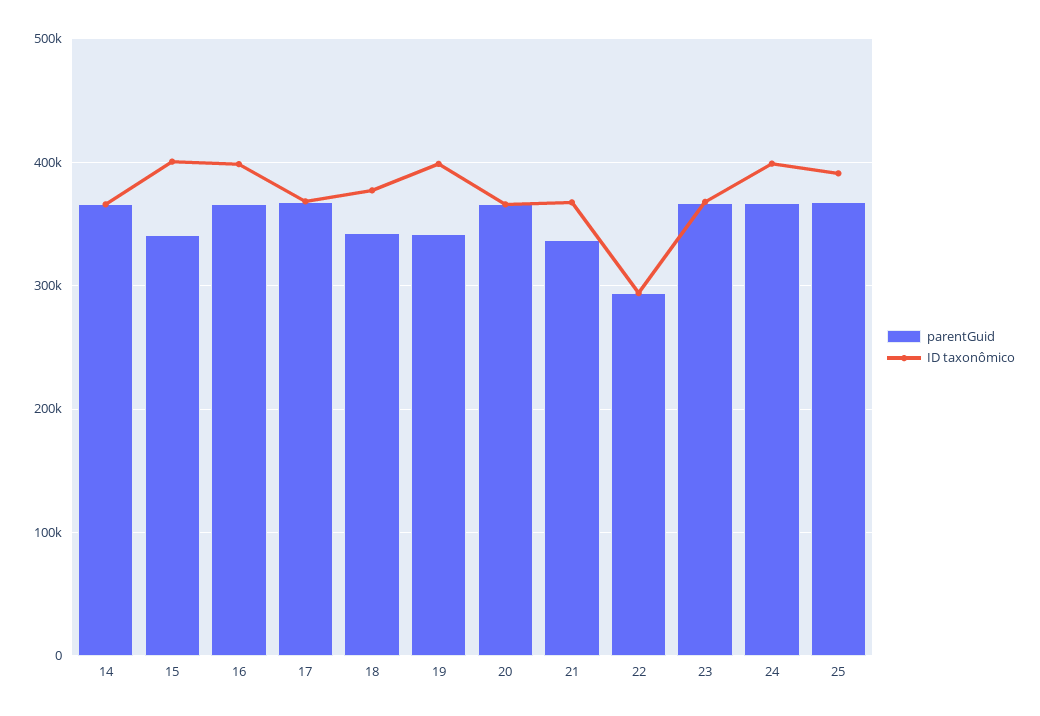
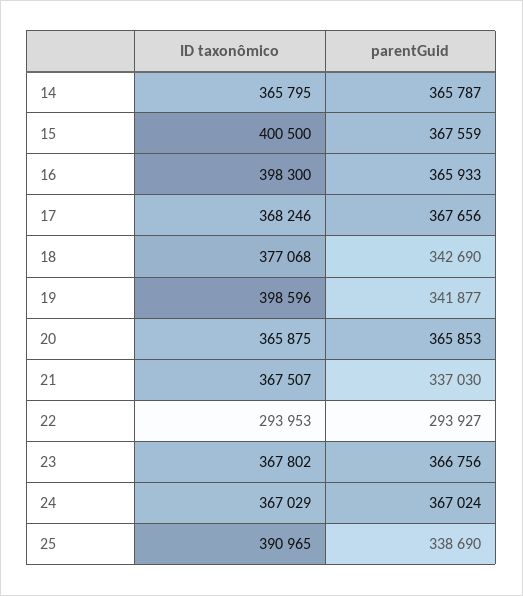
parentGuid, 15: 340000 -> 367559
ID taxonômico, 24: 400000 -> 367029
parentGuid, 25: 370000 -> 338690

